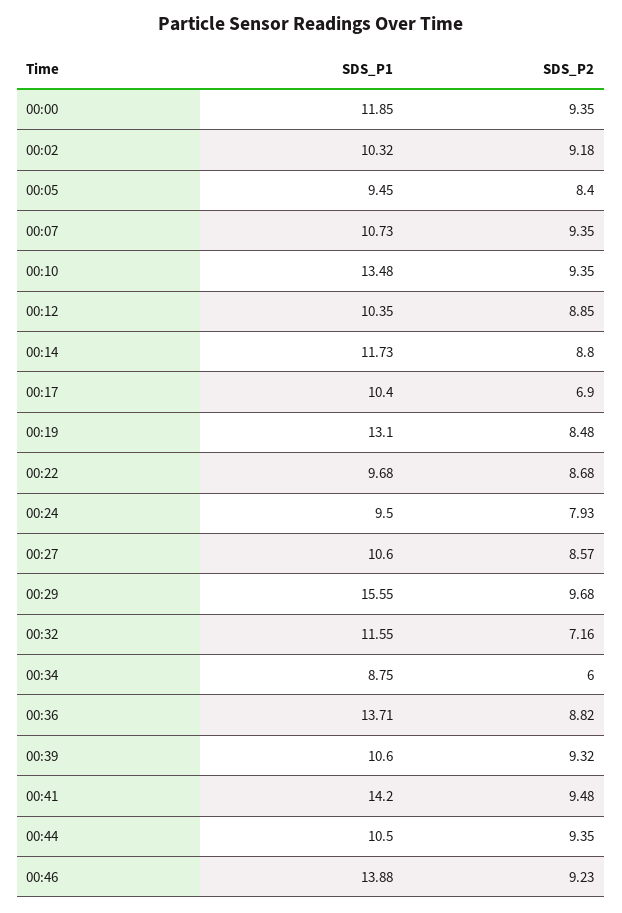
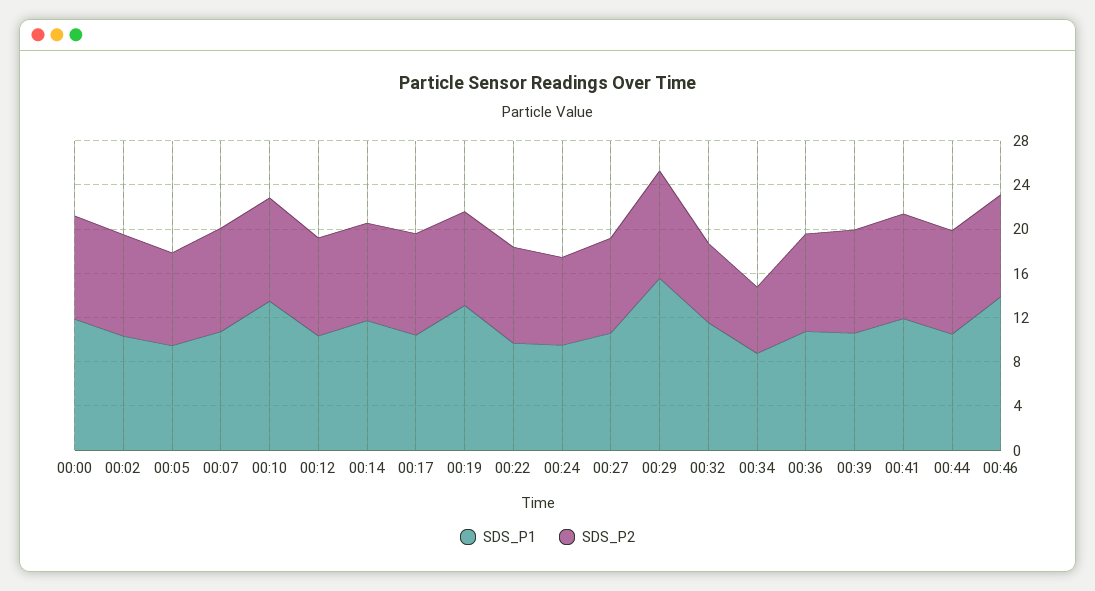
SDS_P2, 00:17: 6.9 -> 9
SDS_P1, 00:36: 13.71 -> 11
SDS_P1, 00:41: 14.2 -> 12

